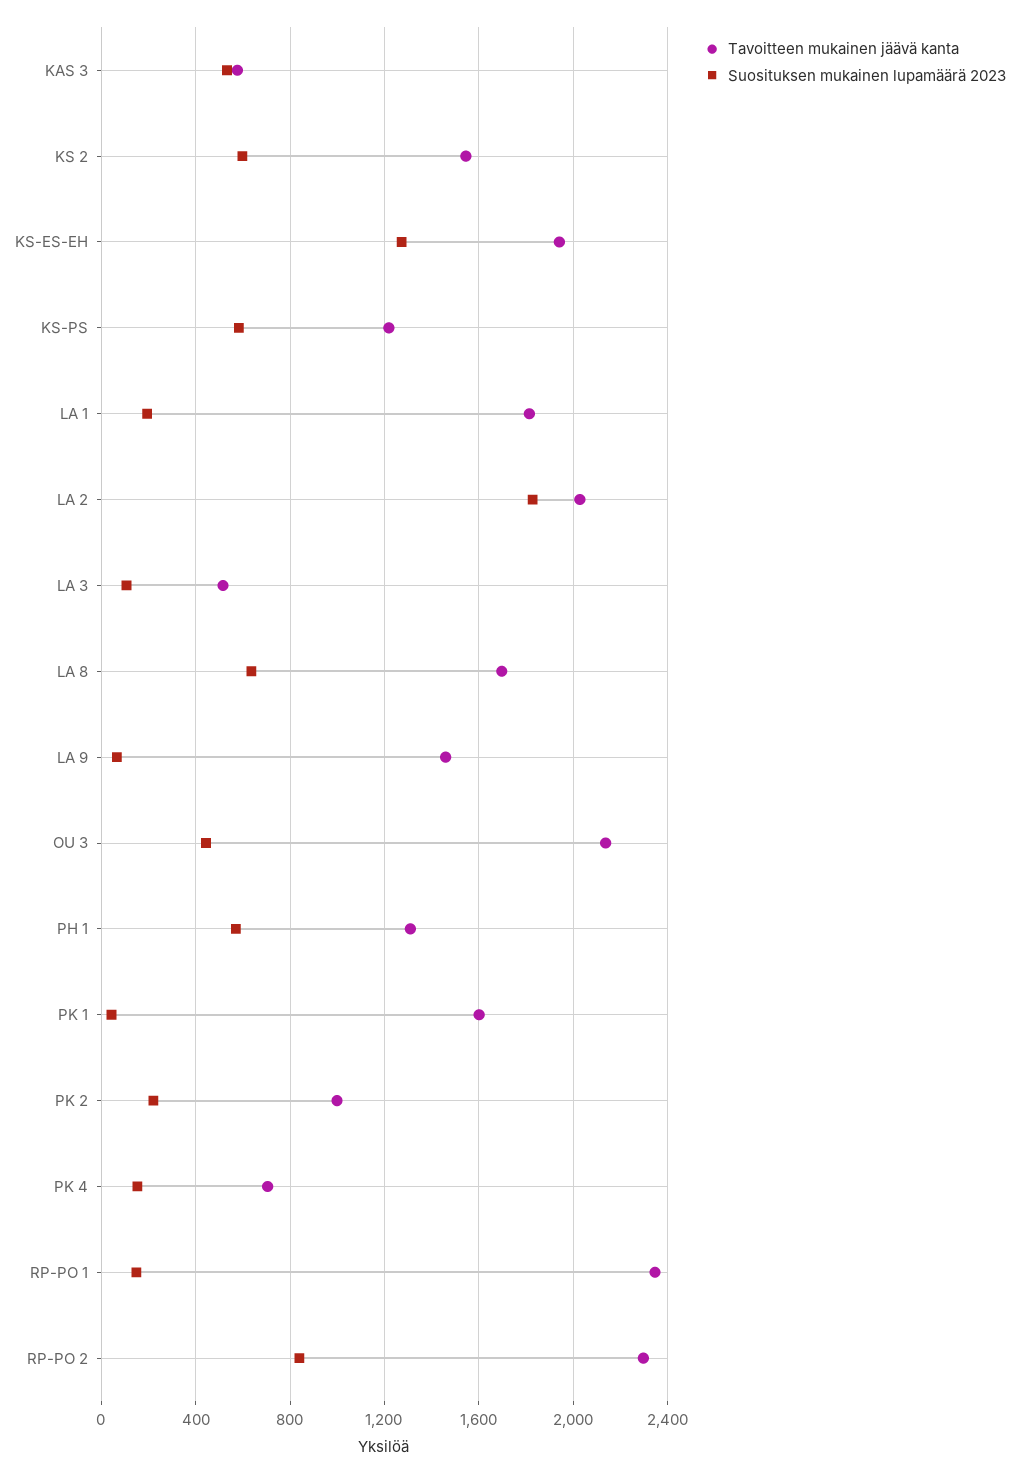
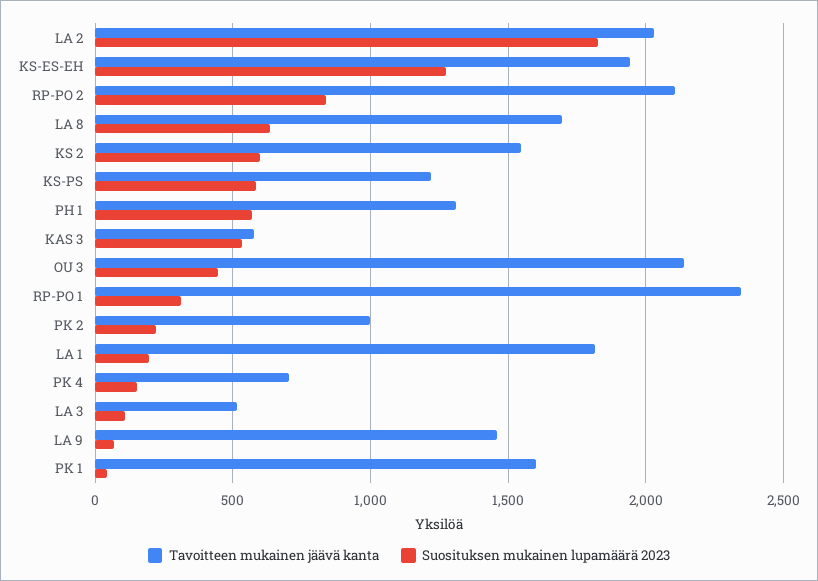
Suosituksen mukainen lupamäärä 2023, RP-PO 1: 150 -> 300
Tavoitteen mukainen jäävä kanta, RP-PO 2: 2300 -> 2100

